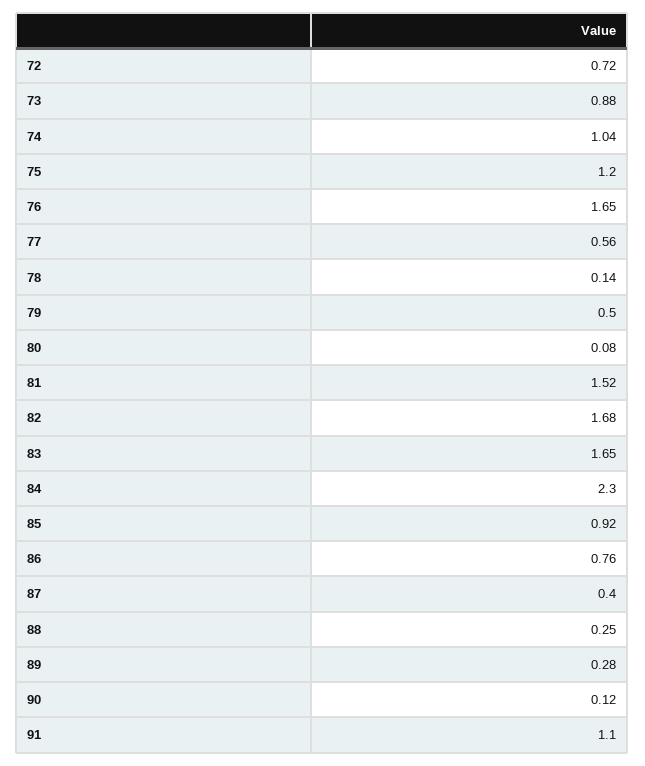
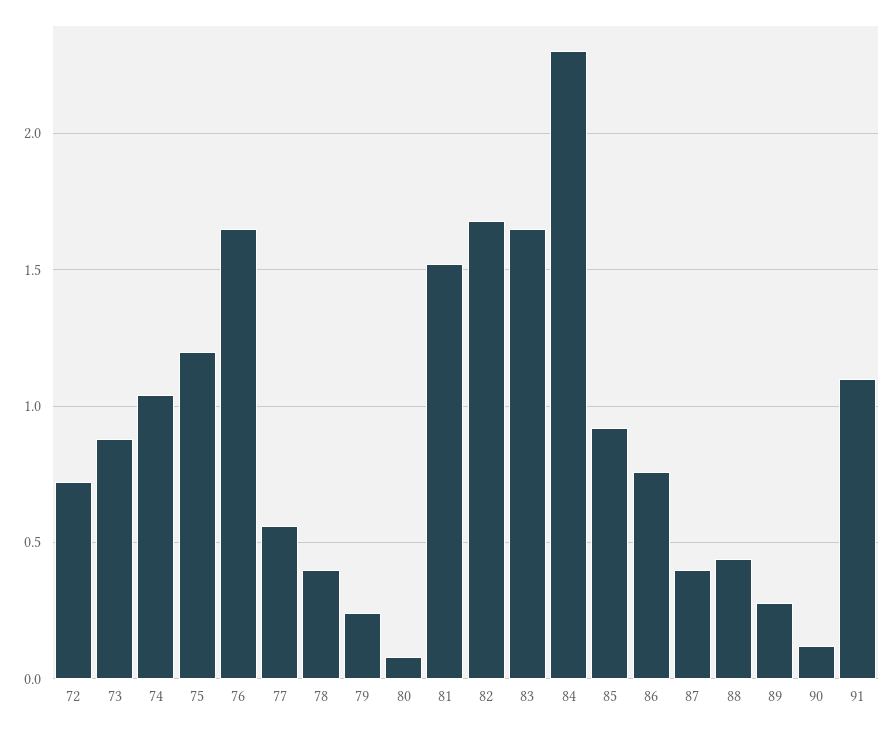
78: 0.14 -> 0.4
79: 0.5 -> 0.25
88: 0.25 -> 0.45

